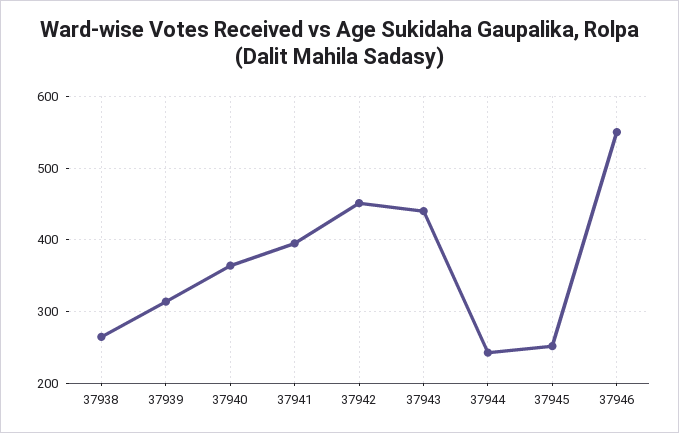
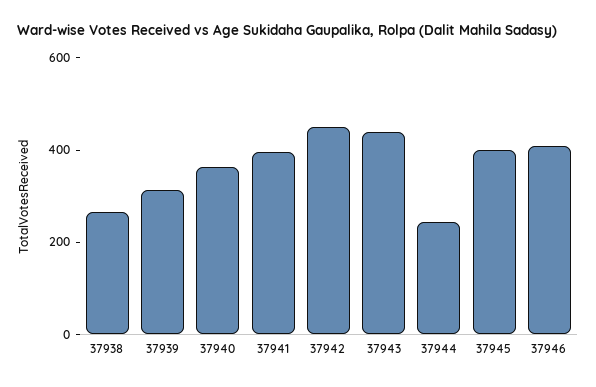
37945: 250 -> 400
37946: 550 -> 400

